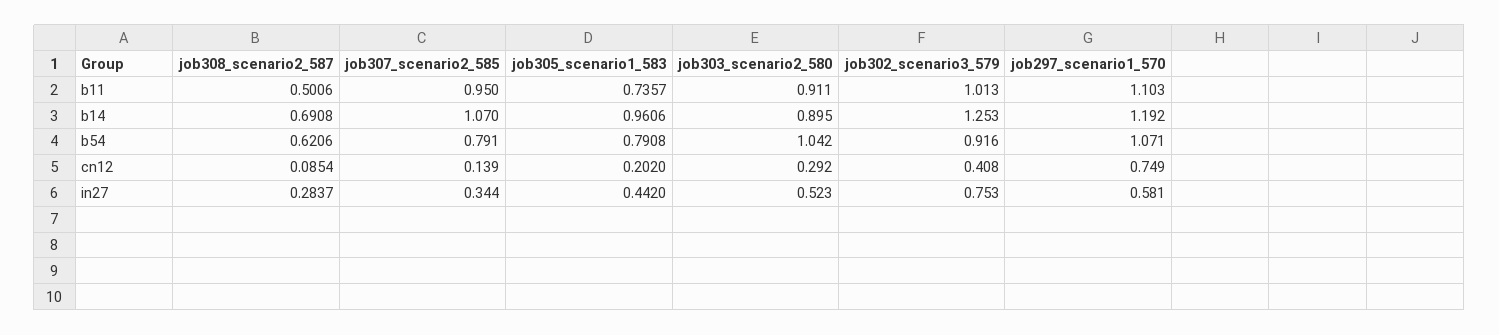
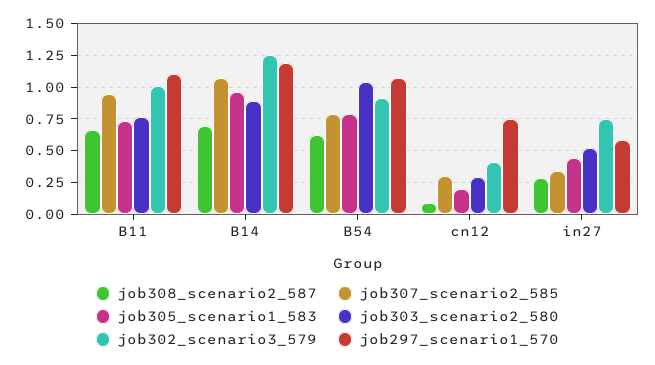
job308_scenario2_587, b11: 0.5006 -> 0.65
job303_scenario2_580, b11: 0.911 -> 0.75
job307_scenario2_585, cn12: 0.139 -> 0.3

